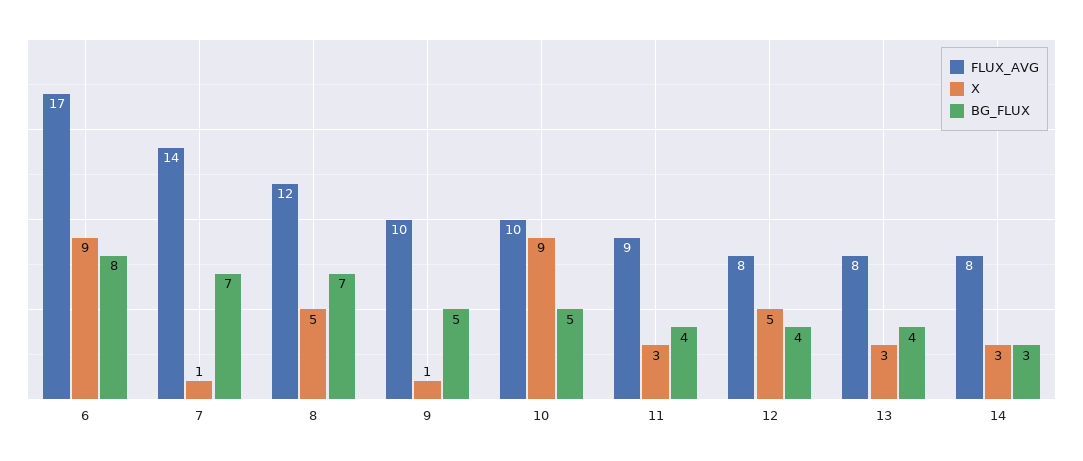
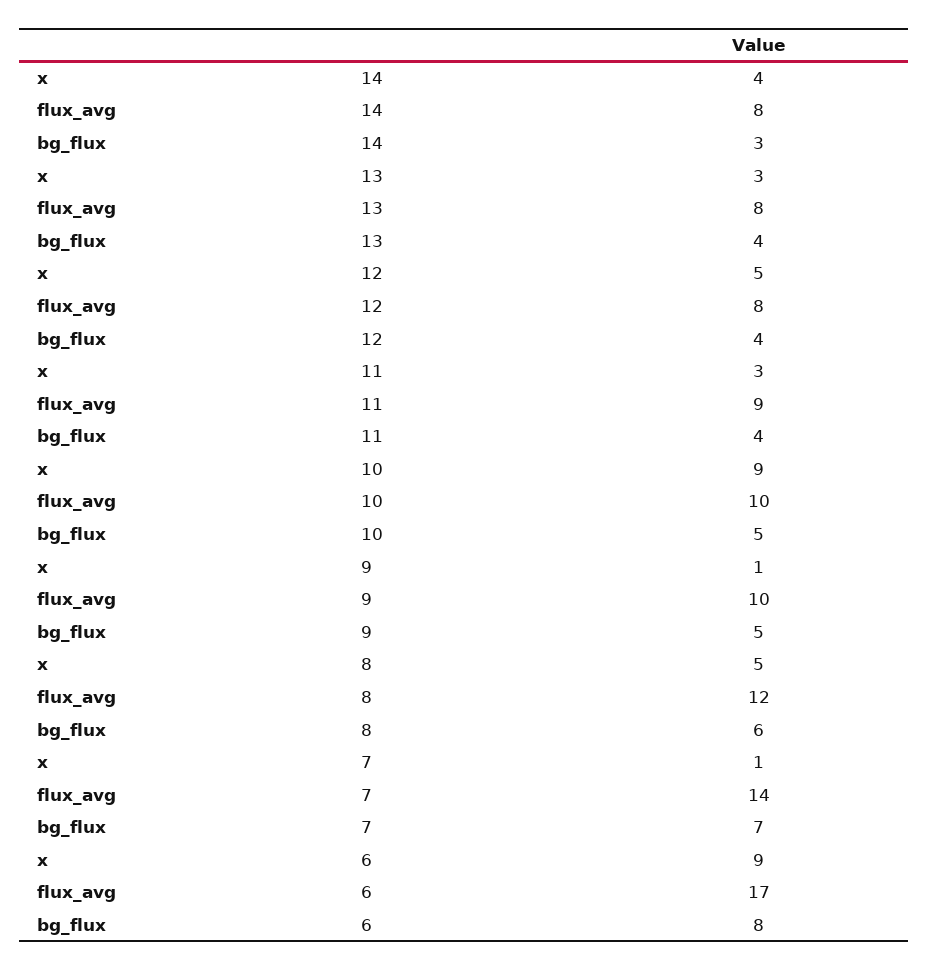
BG_FLUX, 8: 7 -> 6
X, 14: 3 -> 4

